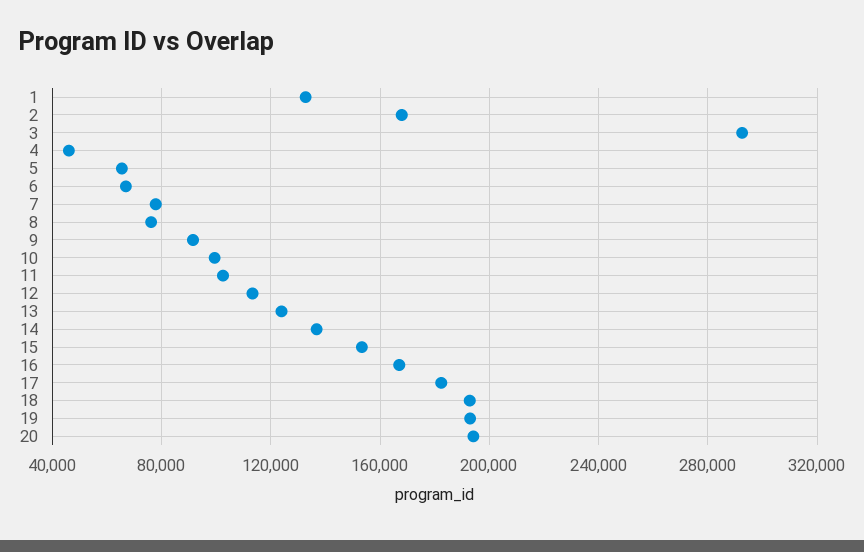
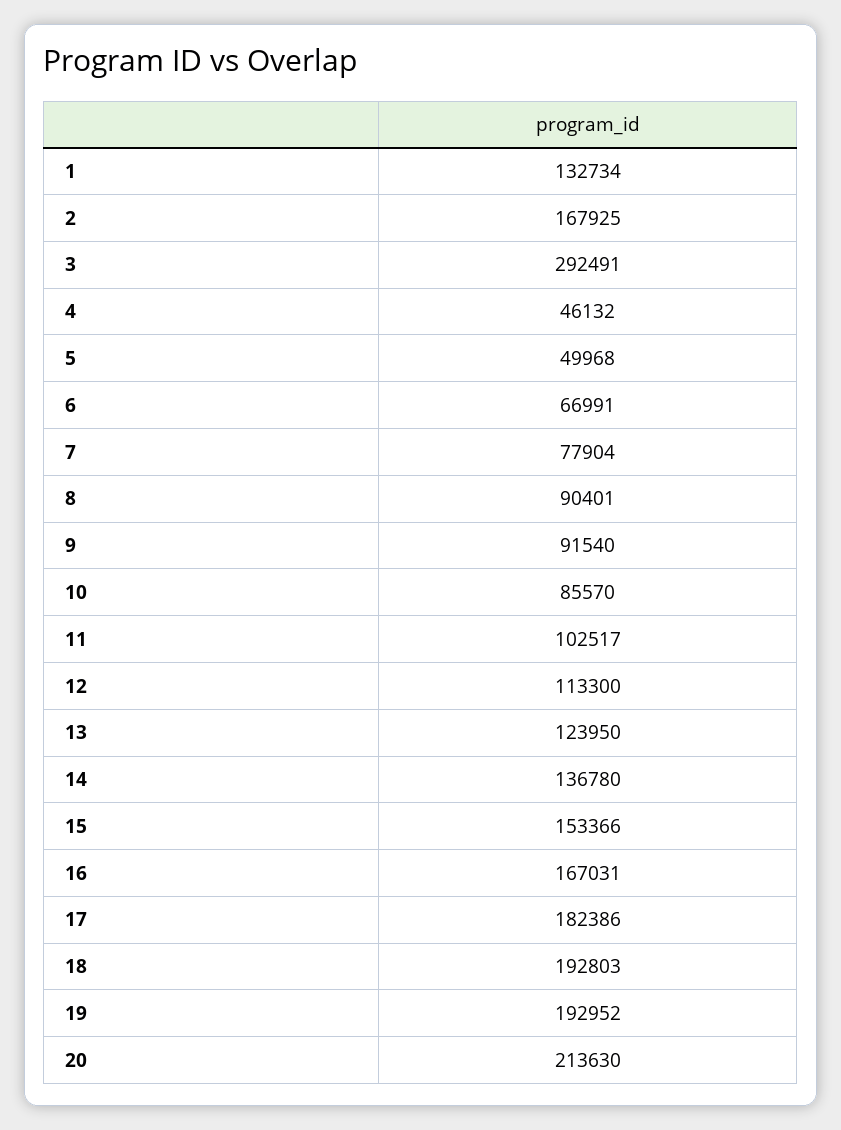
5: 65000 -> 49968
8: 75000 -> 90401
10: 100000 -> 85570
20: 195000 -> 213630

